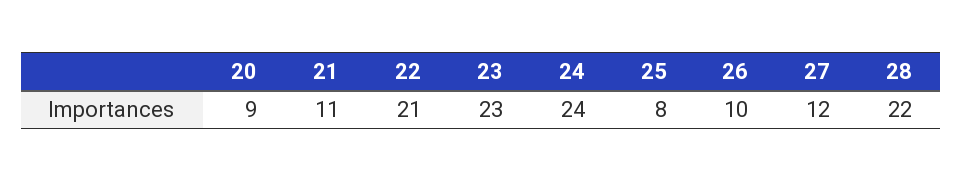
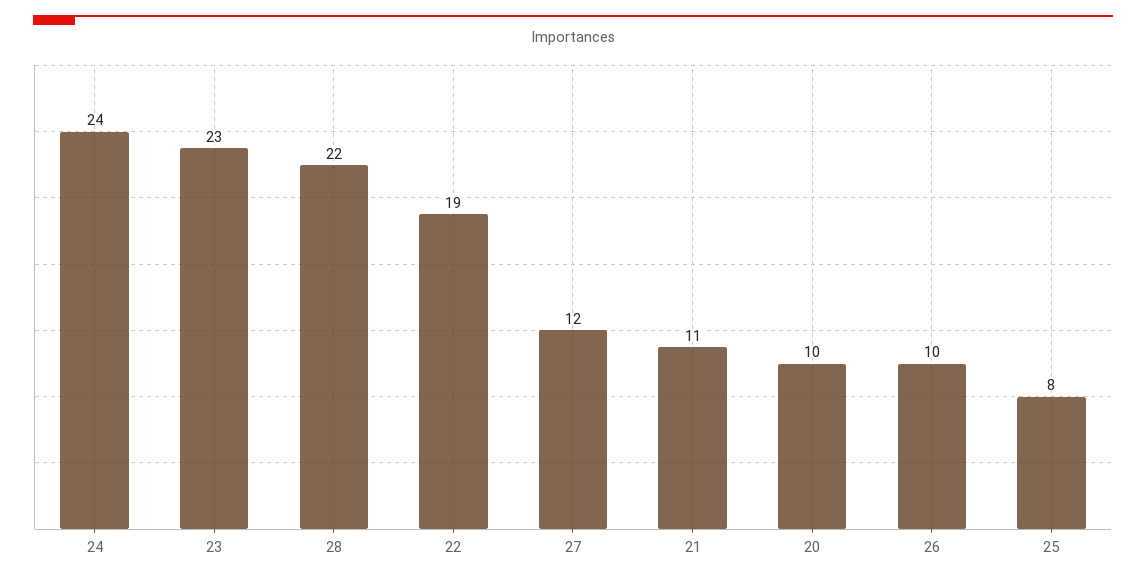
20: 9 -> 10
22: 21 -> 19

